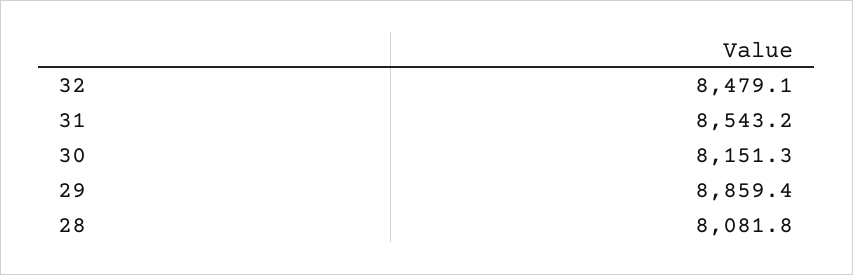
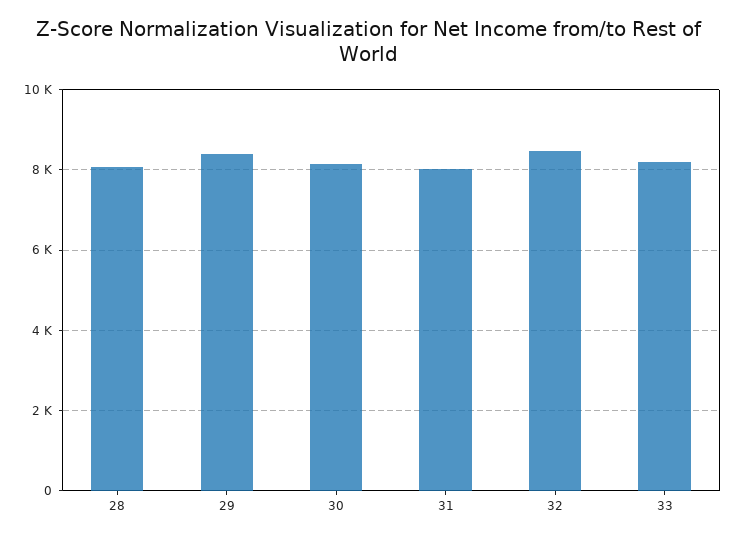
31: 8543.2 -> 8000
29: 8859.4 -> 8400
33: none -> 8200

